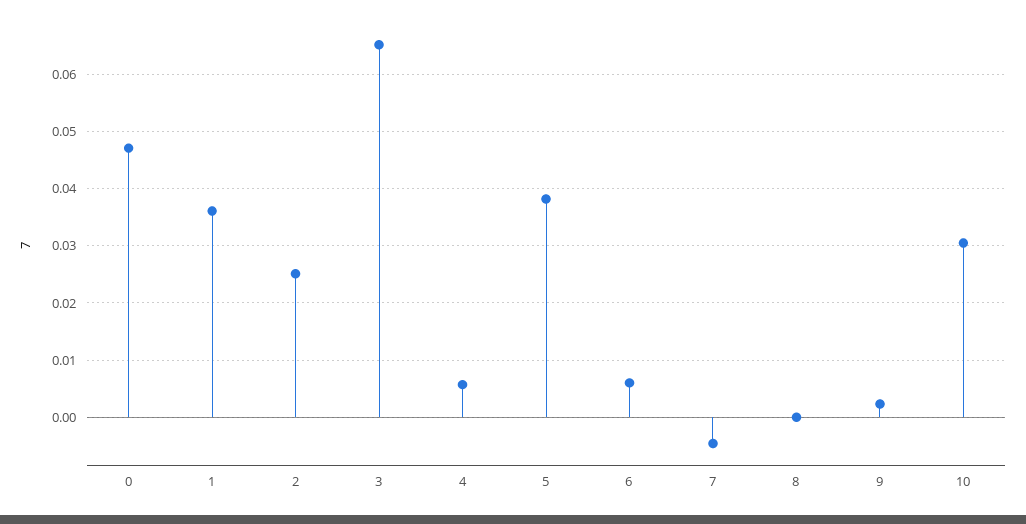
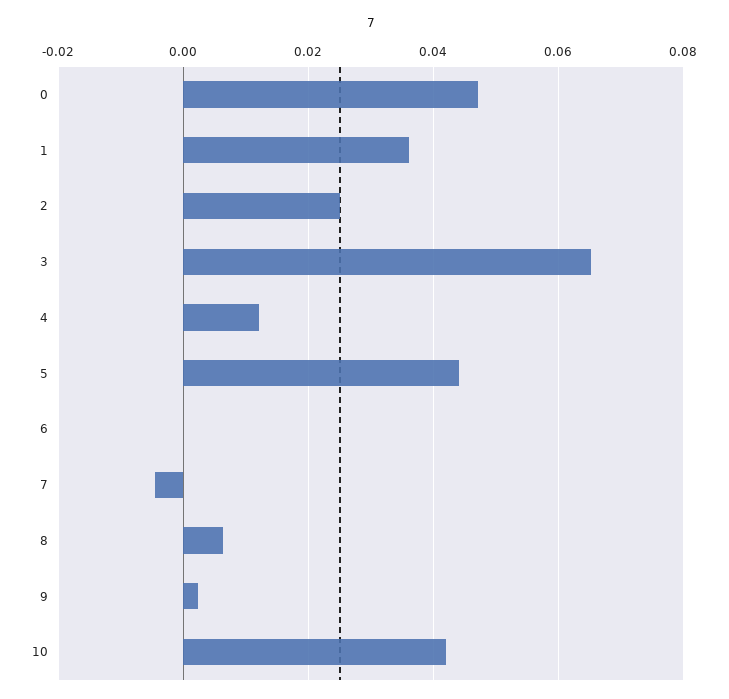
4: 0.006 -> 0.012
5: 0.038 -> 0.044
6: 0.006 -> 0
8: 0 -> 0.006
10: 0.03 -> 0.042

